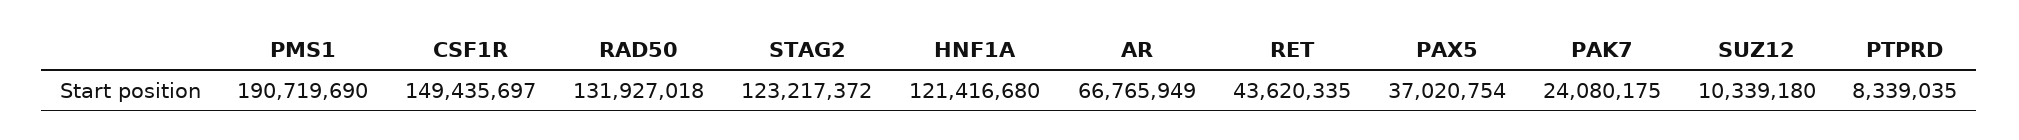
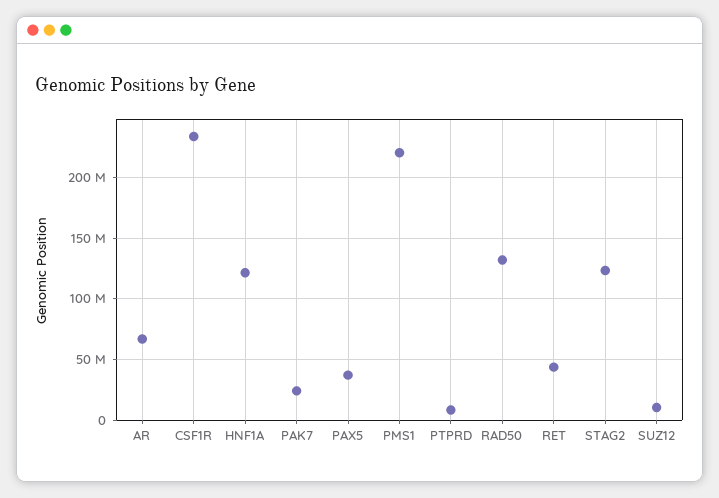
PMS1: 190719690 -> 220000000
CSF1R: 149435697 -> 235000000

